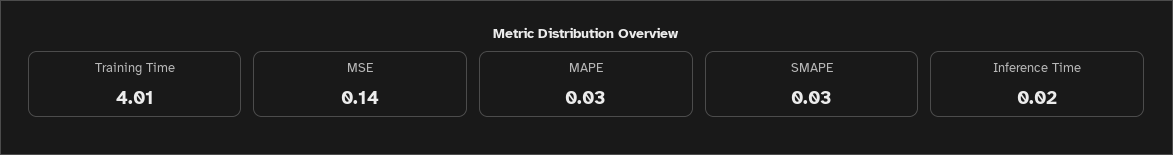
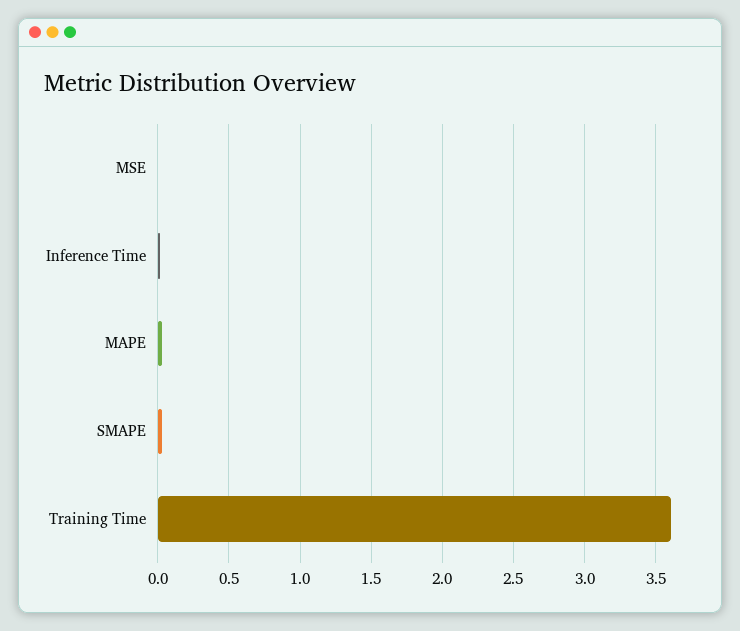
Training Time: 4.01 -> 3.6
MSE: 0.14 -> 0

